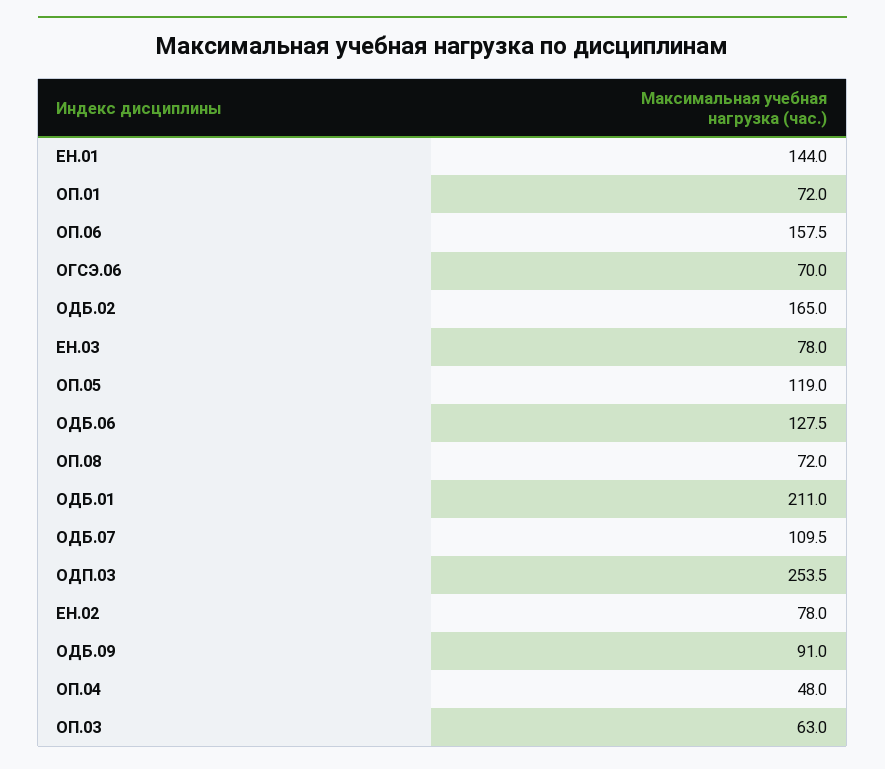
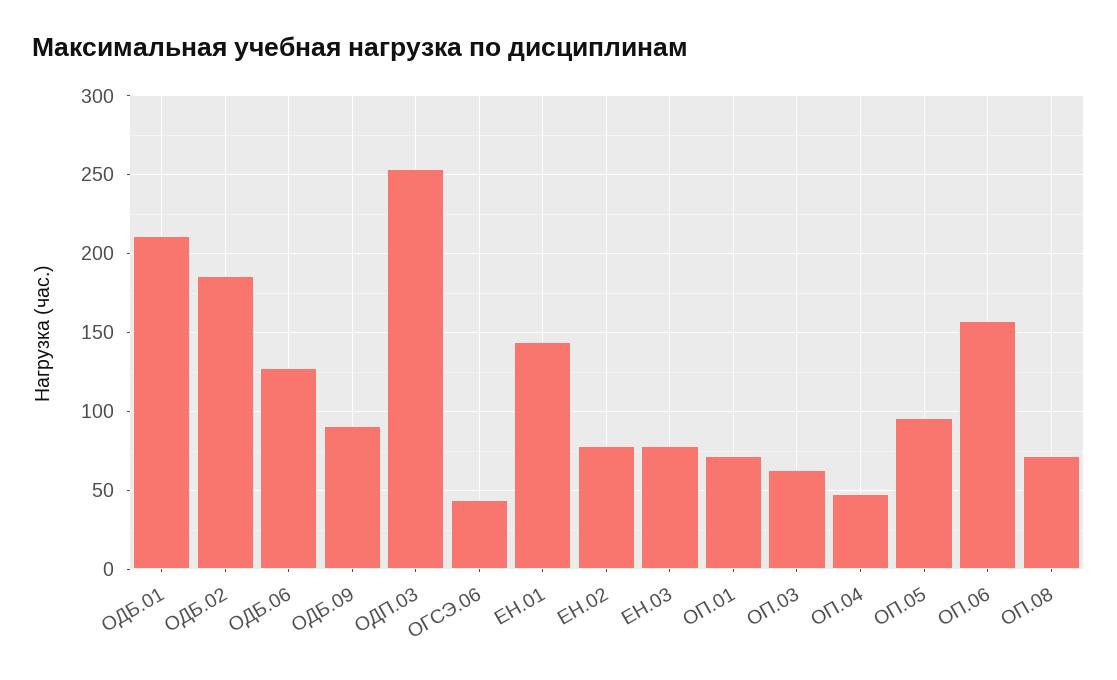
ОГСЭ.06: 70 -> 45
ОДБ.02: 165 -> 185
ОП.05: 119 -> 95
ОДБ.07: 109.5 -> none

